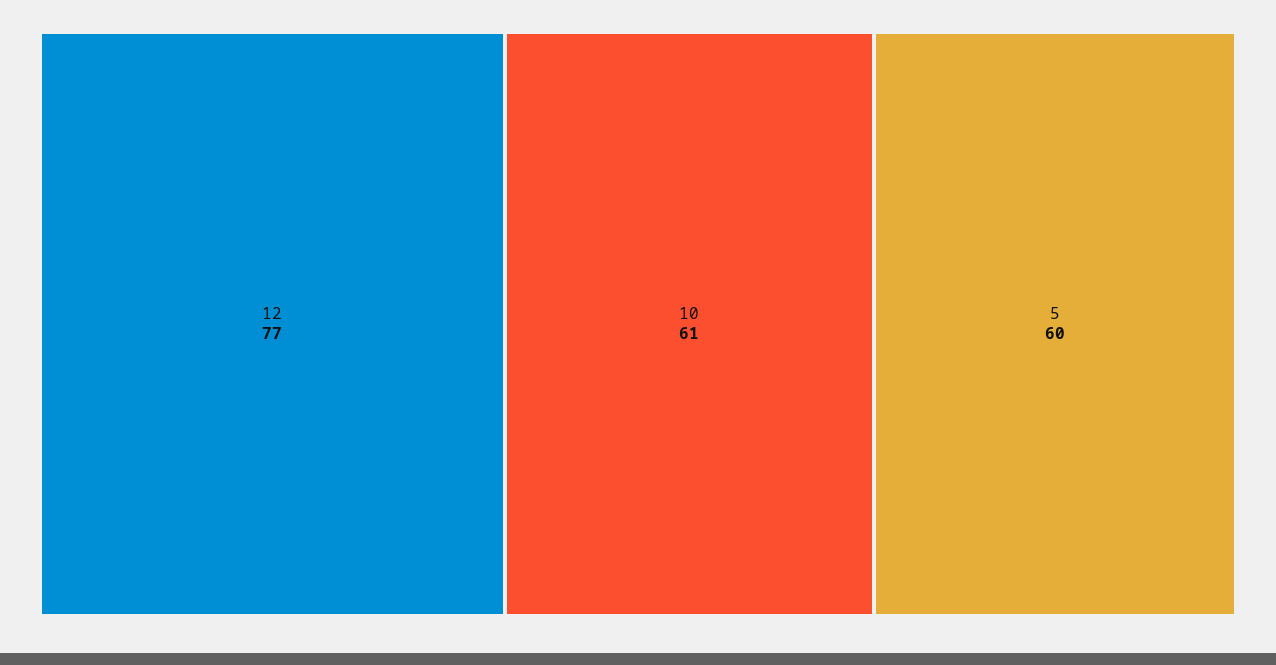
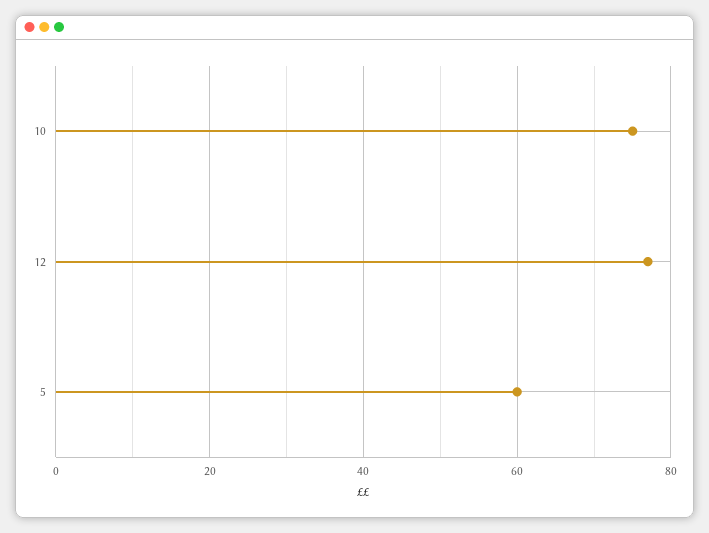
10: 61 -> 75

